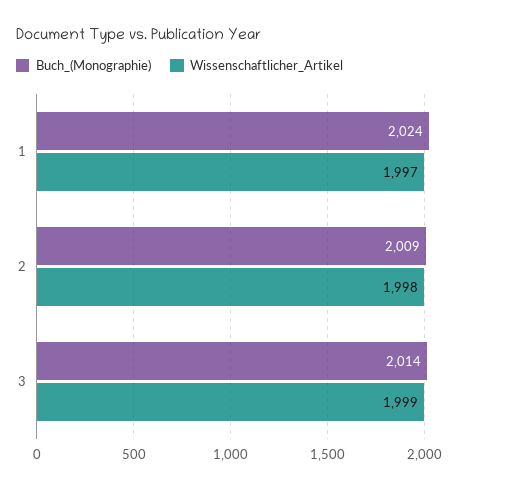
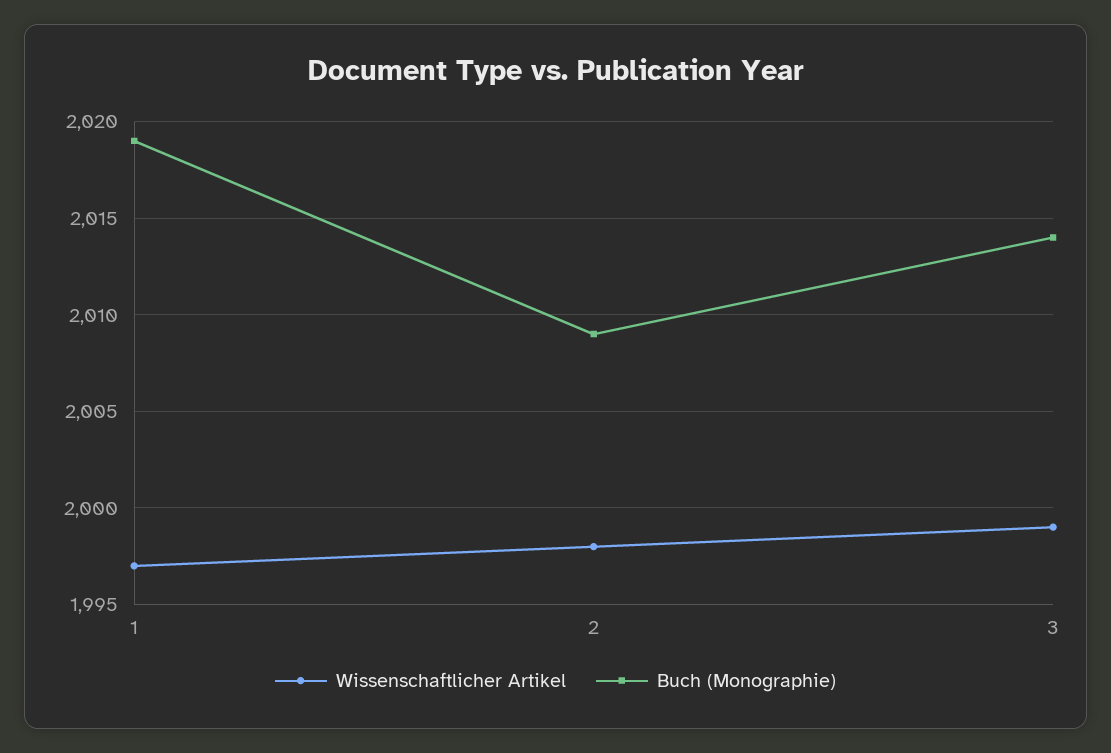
Buch_(Monographie), 1: 2024 -> 2019

